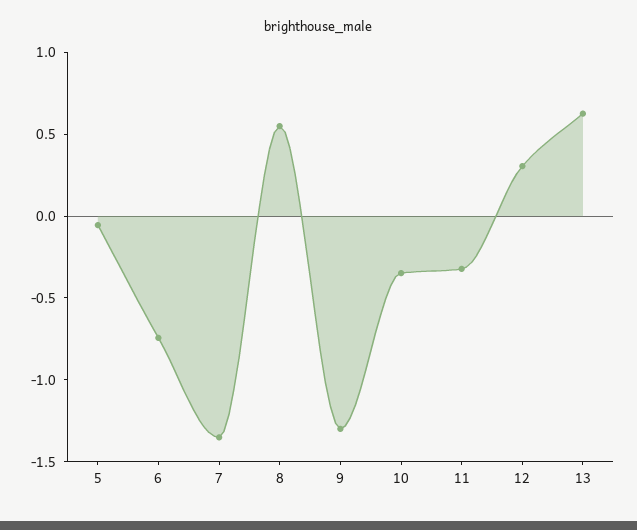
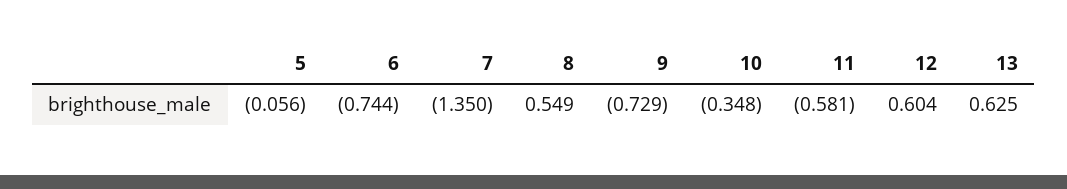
9: -1.3 -> -0.729
11: -0.3 -> -0.581
12: 0.3 -> 0.604

